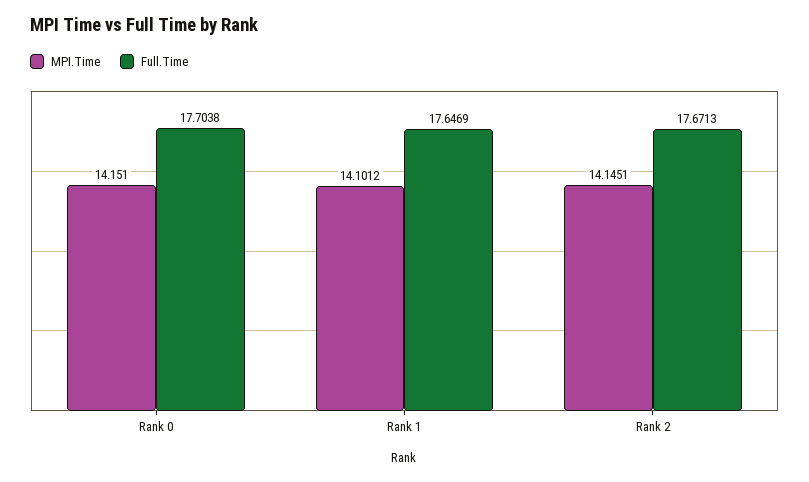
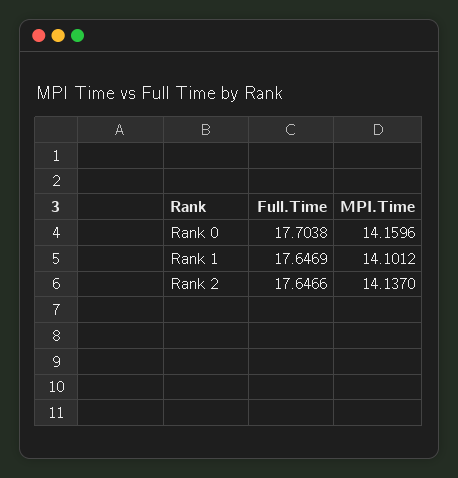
MPI.Time, Rank 0: 14.151 -> 14.1596
MPI.Time, Rank 2: 14.1451 -> 14.137
Full.Time, Rank 2: 17.6713 -> 17.6466

